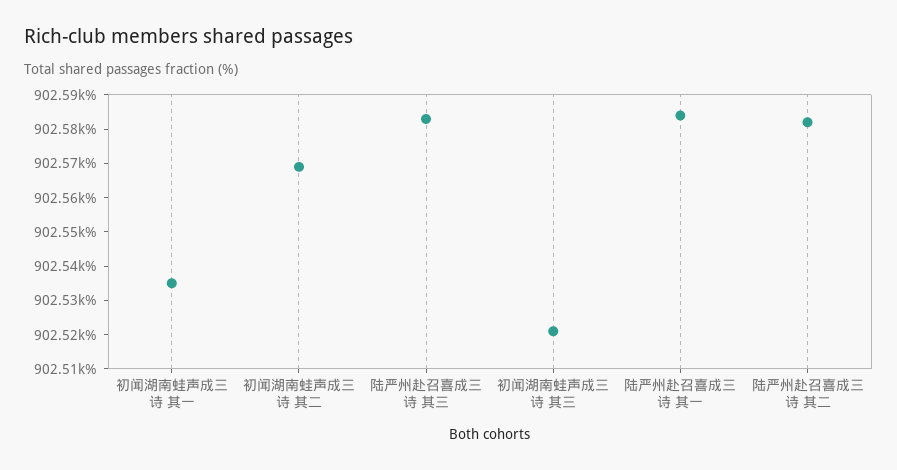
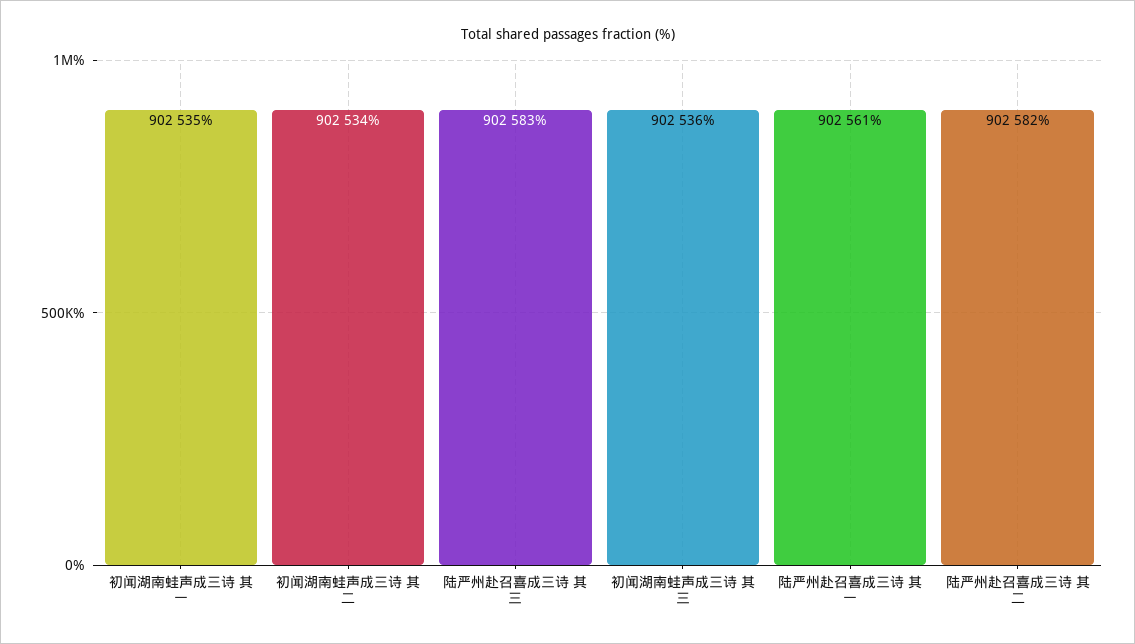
初闻湖南蛙声成三诗 其二: 902570 -> 902534
初闻湖南蛙声成三诗 其三: 902520 -> 902536
陆严州赴召喜成三诗 其一: 902585 -> 902561

